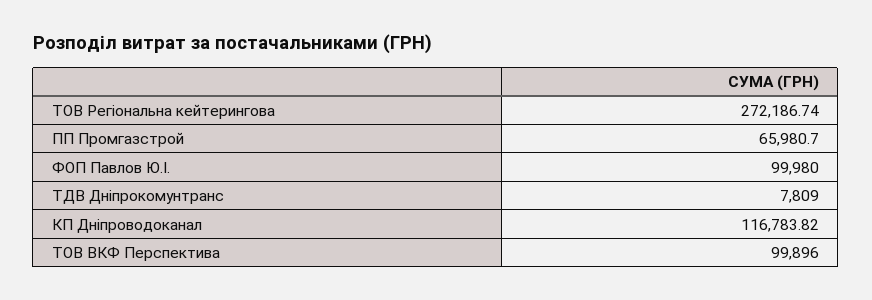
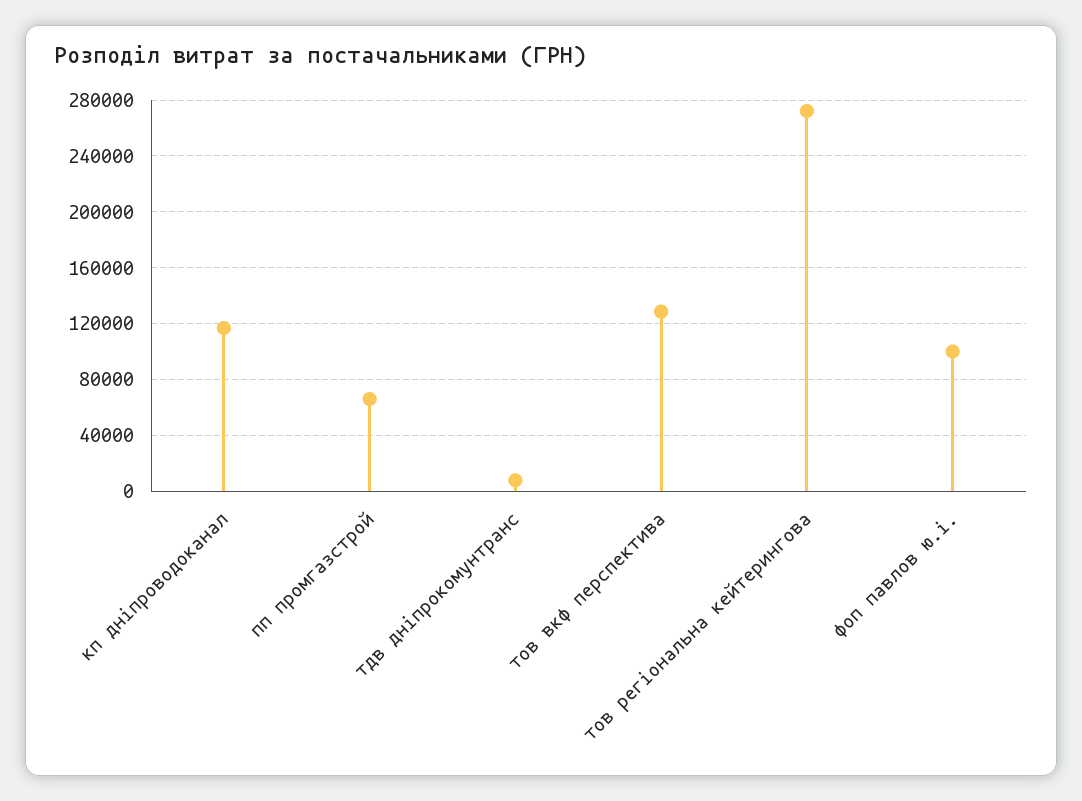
ТОВ ВКФ Перспектива: 99896 -> 130000

